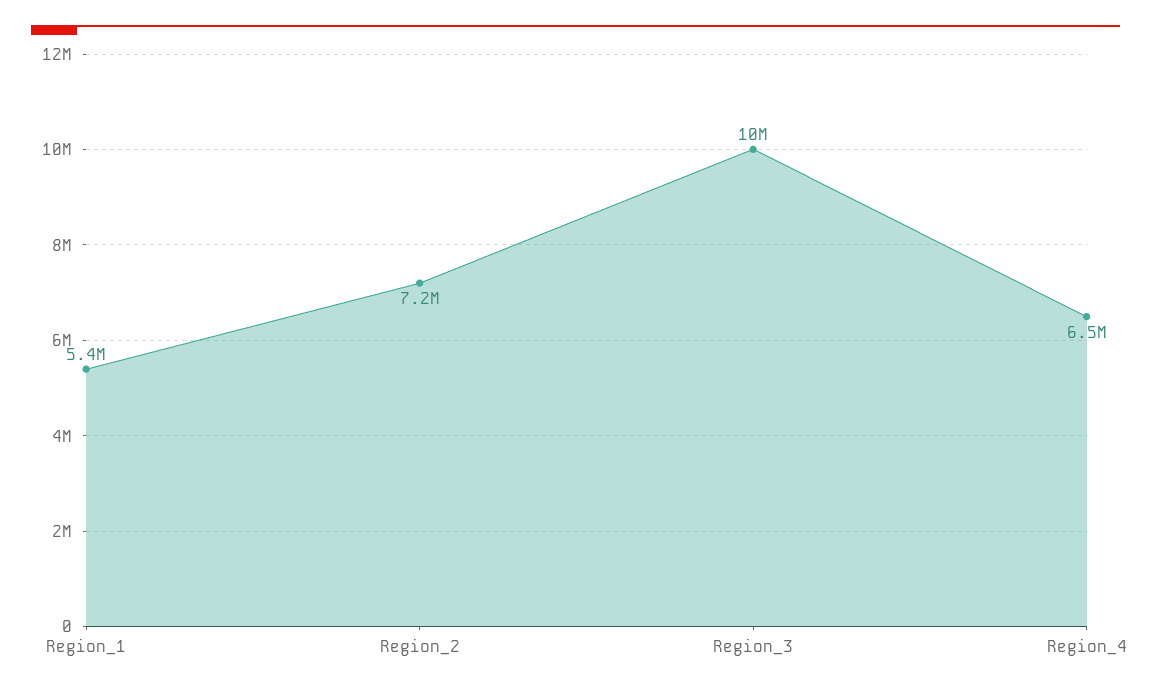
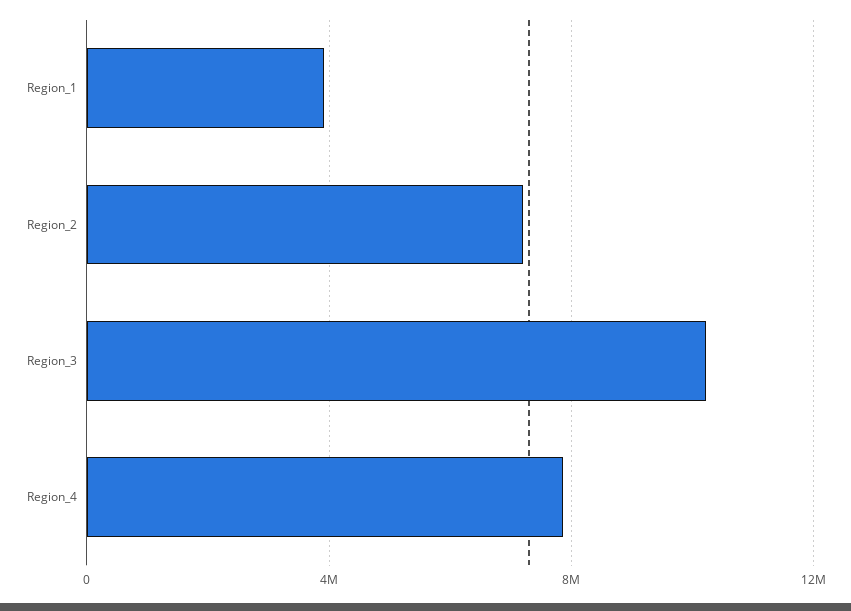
Region_1: 5400000 -> 4000000
Region_4: 6500000 -> 8000000

